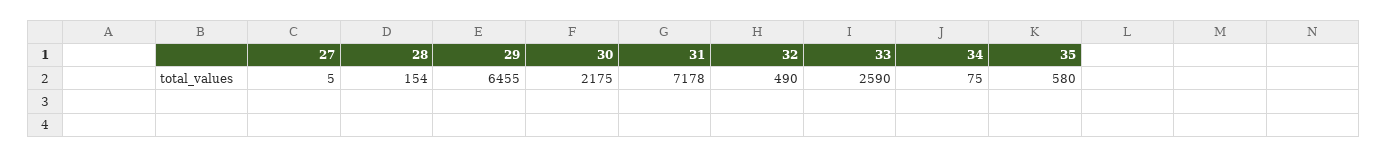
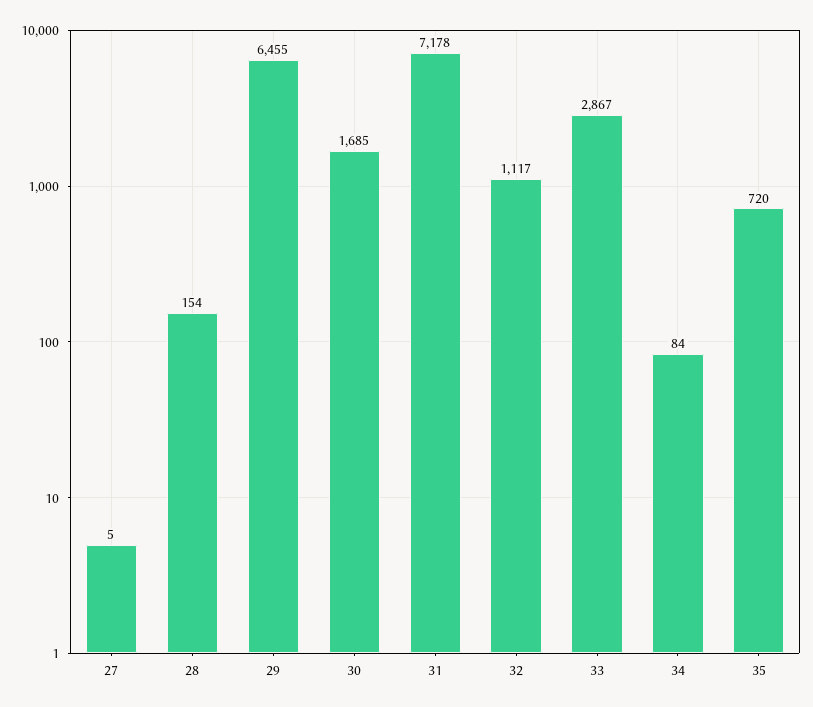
30: 2175 -> 1685
32: 490 -> 1117
33: 2590 -> 2867
34: 75 -> 84
35: 580 -> 720

